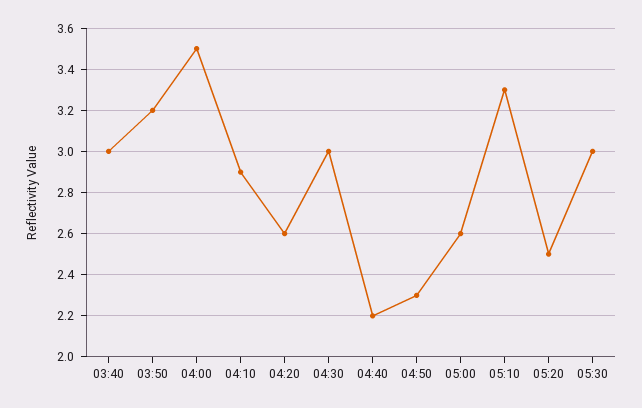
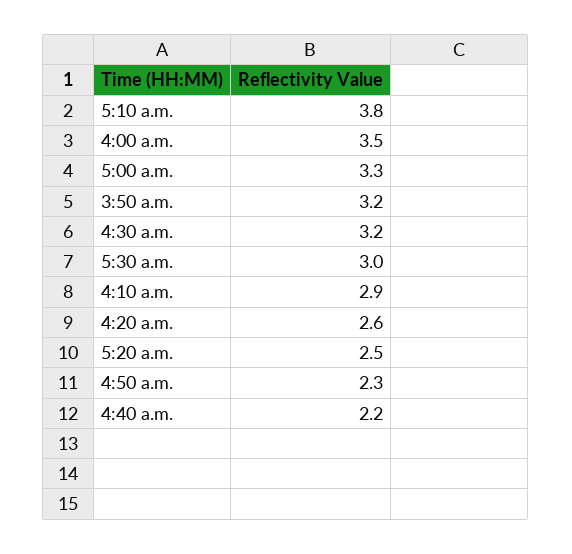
03:40: 3 -> none
04:30: 3 -> 3.2
05:00: 2.6 -> 3.3
05:10: 3.3 -> 3.8

